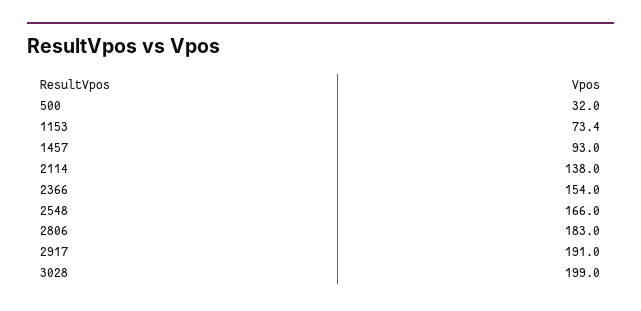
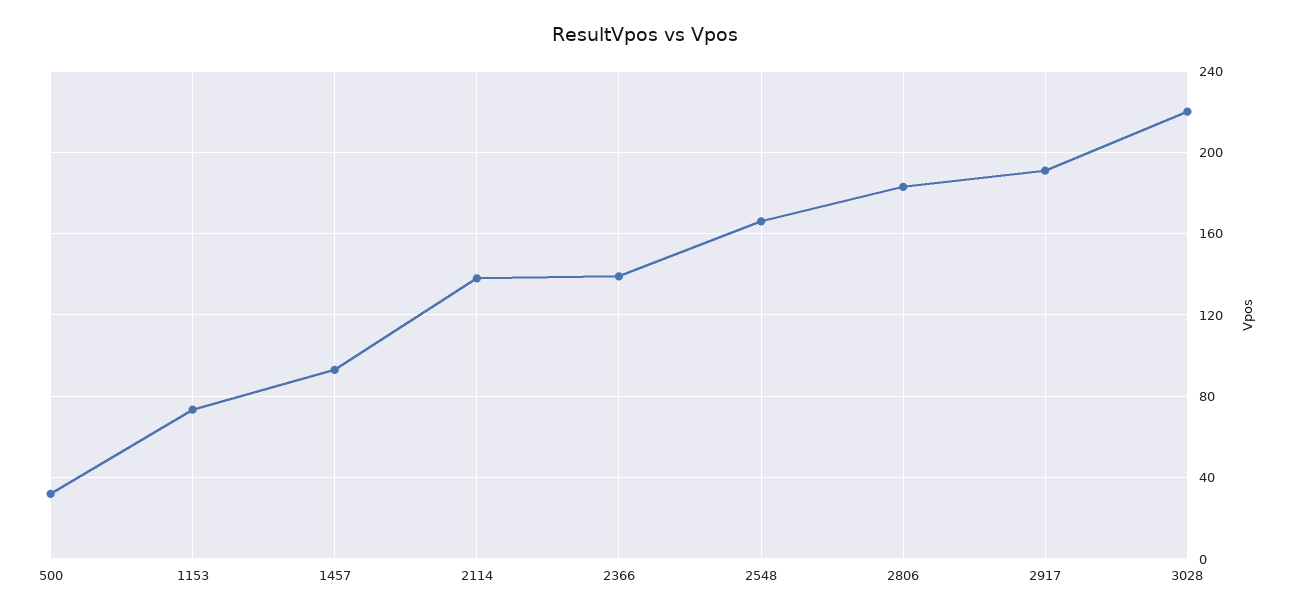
2366: 154 -> 140
3028: 199 -> 220

